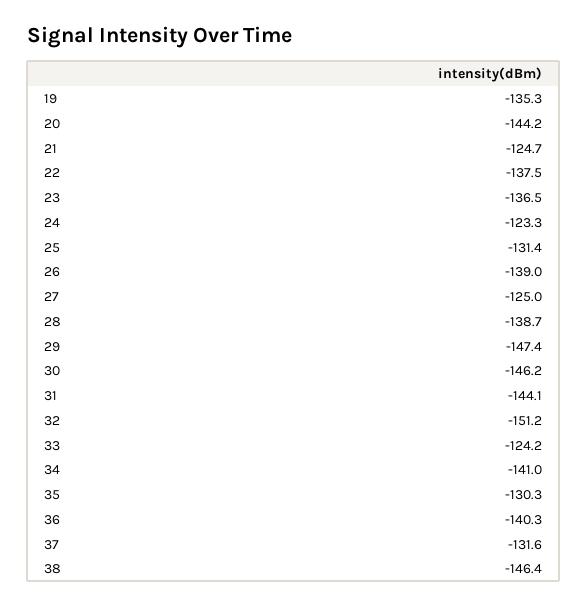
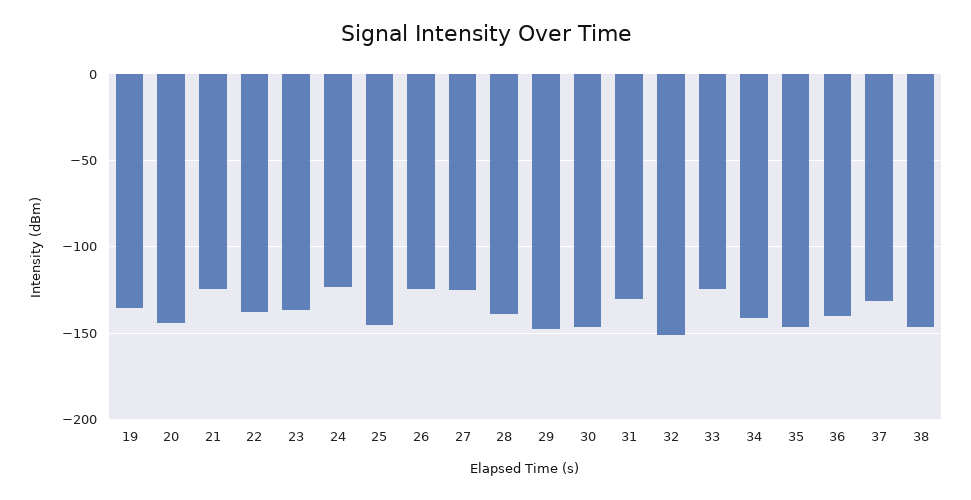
25: -131.4 -> -145
26: -139 -> -125
31: -144.1 -> -130
35: -130.3 -> -145

